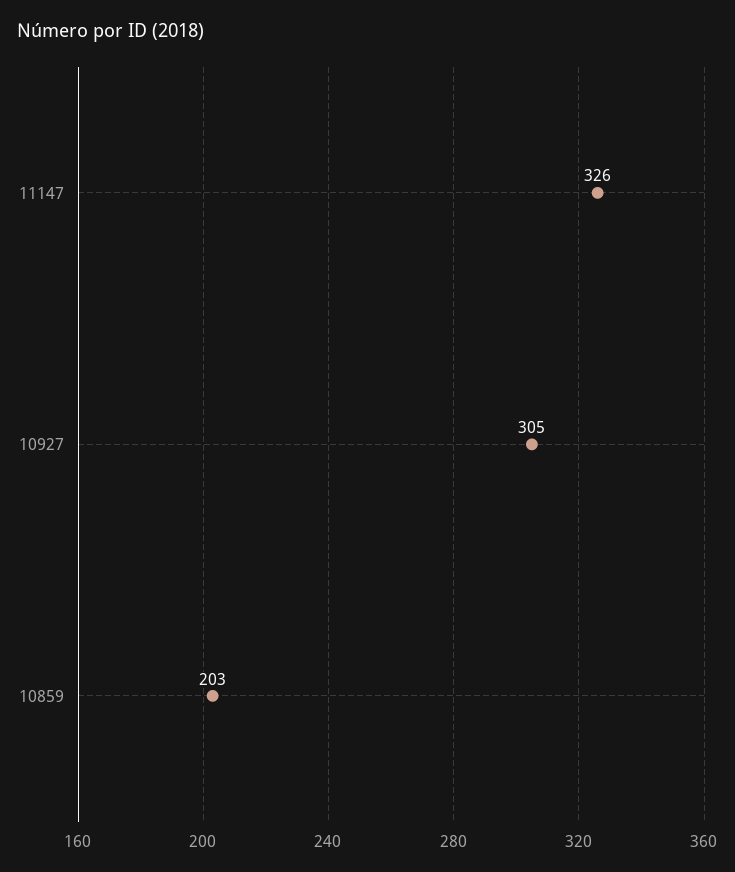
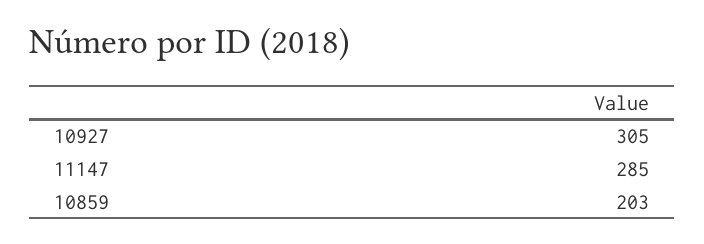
11147: 326 -> 285

